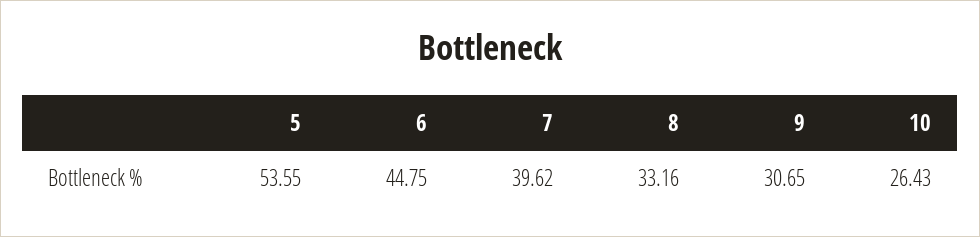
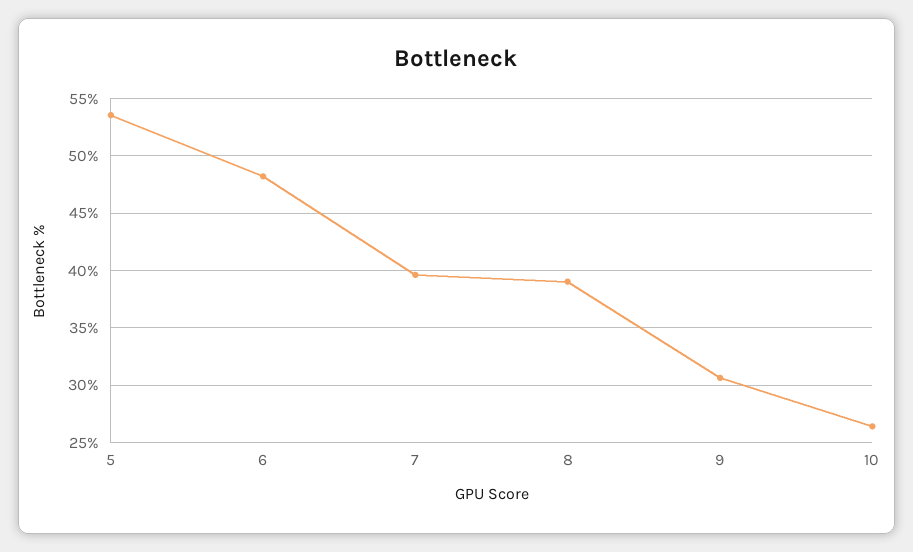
6: 44.75 -> 48
8: 33.16 -> 39

